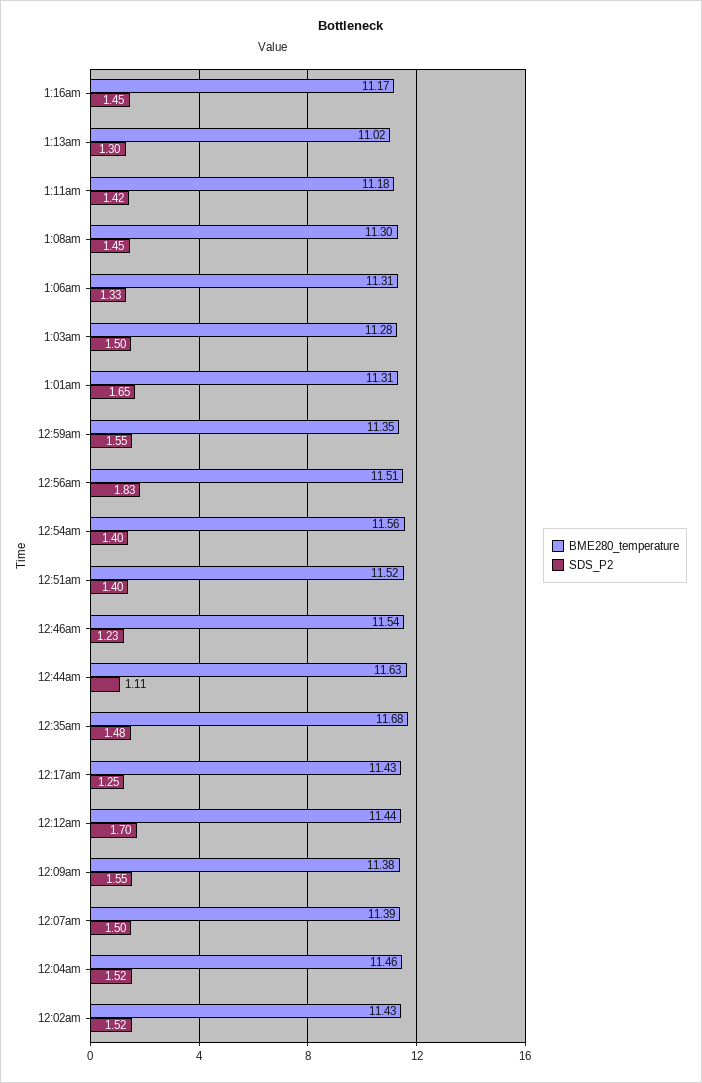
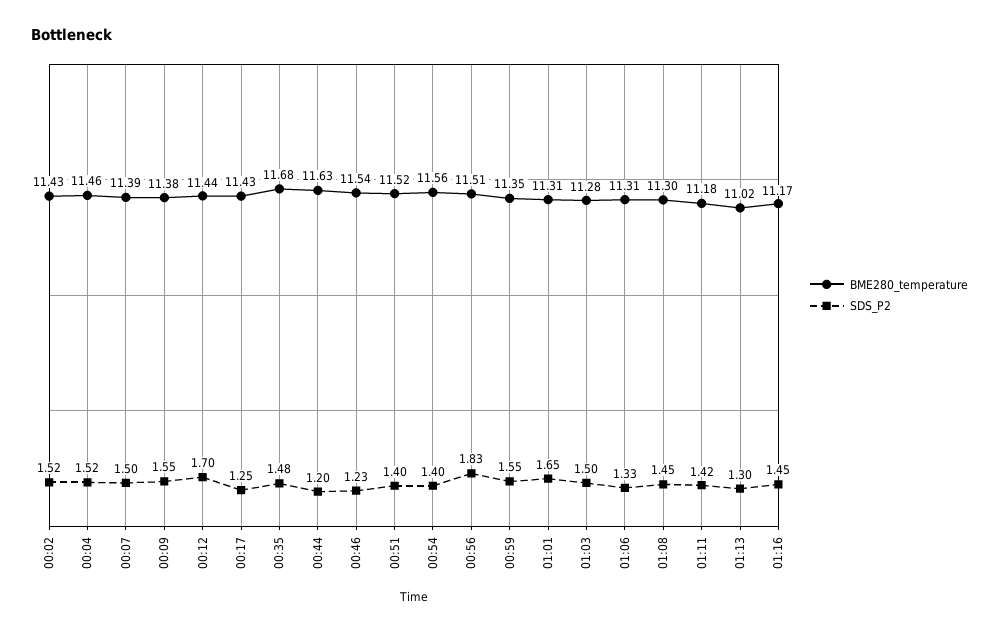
SDS_P2, 12:44am: 1.11 -> 1.2

